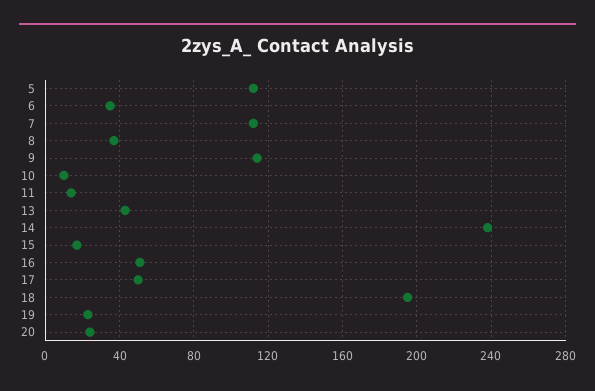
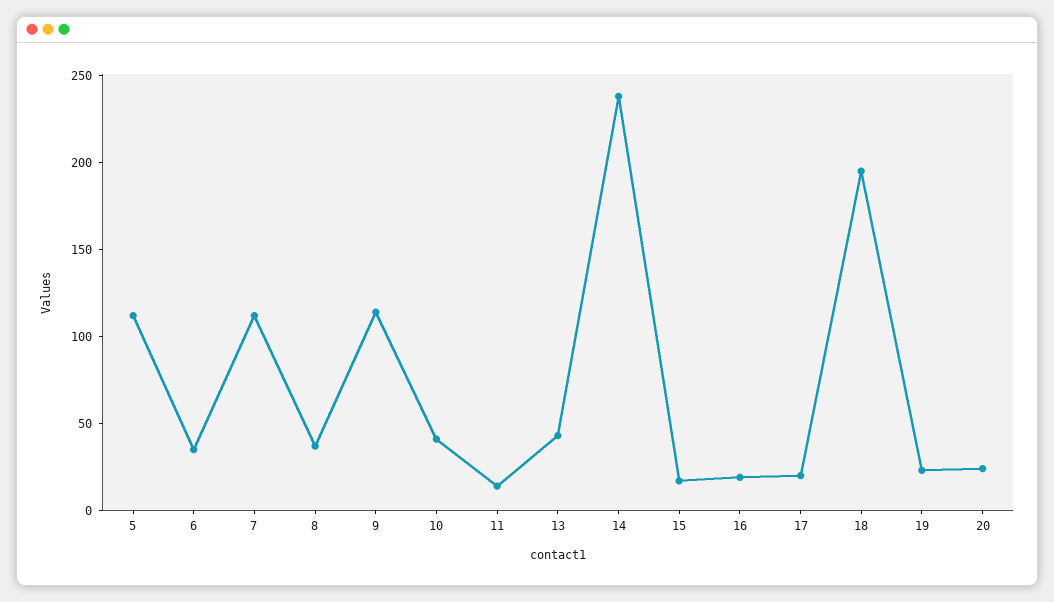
10: 10 -> 40
16: 50 -> 20
17: 50 -> 20

